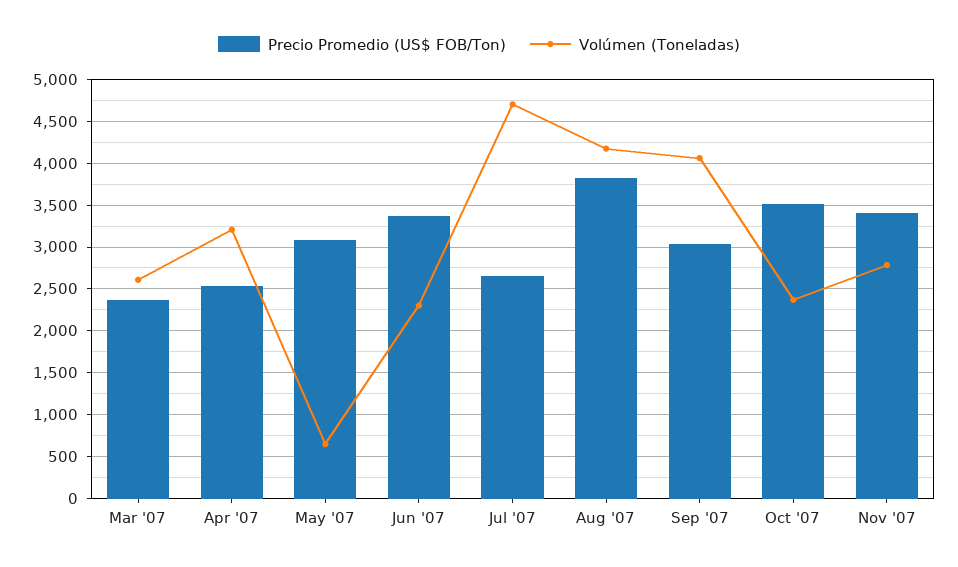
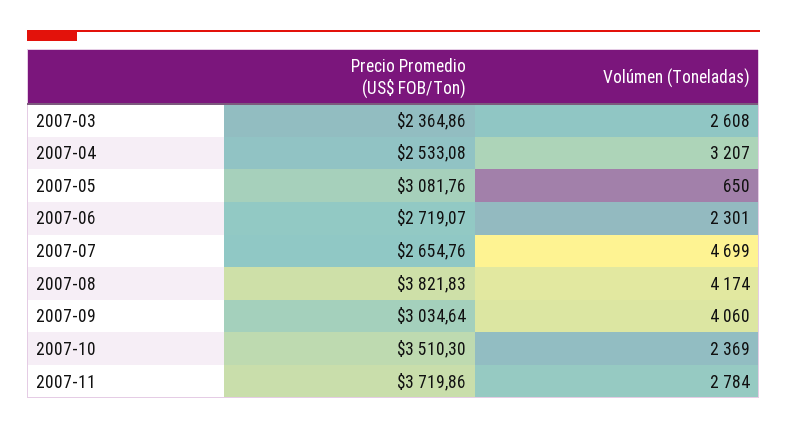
Precio Promedio (US$ FOB/Ton), Jun '07: 3400 -> 2719.07
Precio Promedio (US$ FOB/Ton), Nov '07: 3400 -> 3719.86

